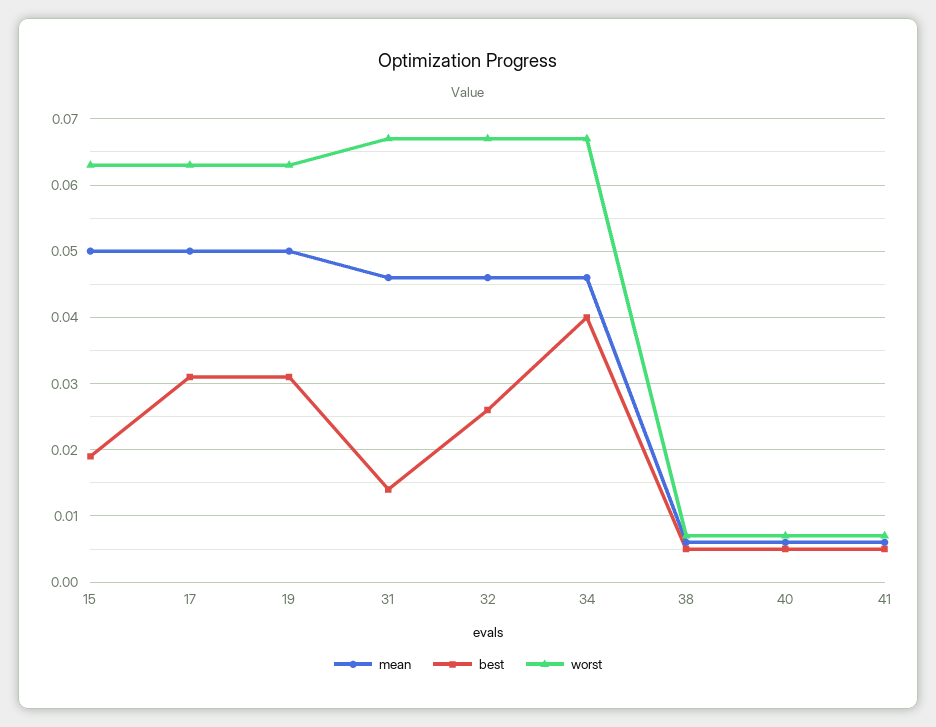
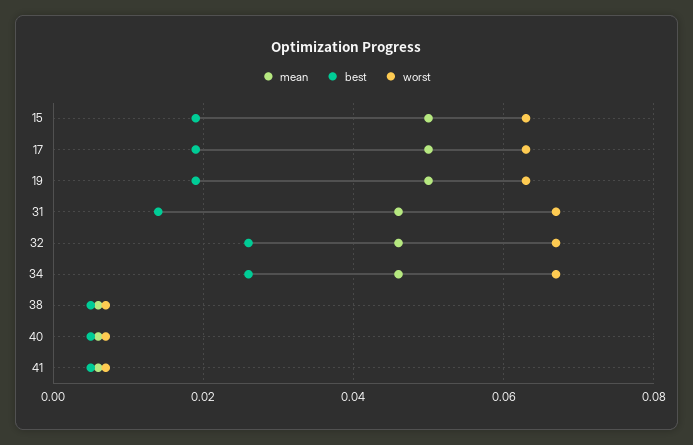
best, 17: 0.031 -> 0.02
best, 19: 0.031 -> 0.02
best, 34: 0.04 -> 0.025

